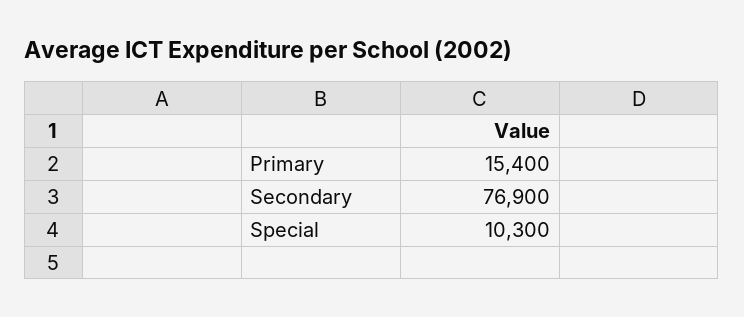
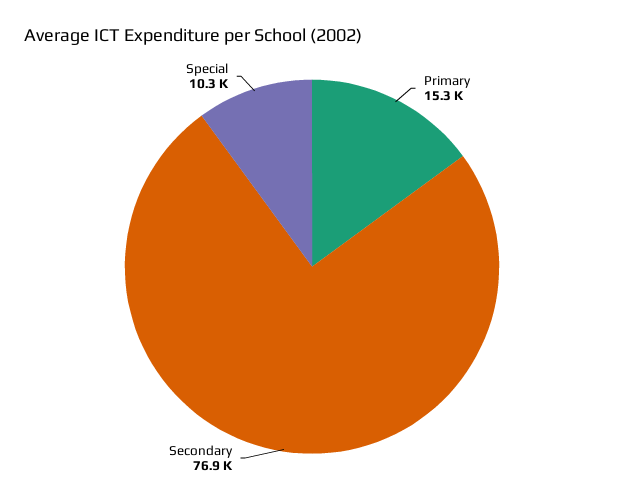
Primary: 15400 -> 15300

